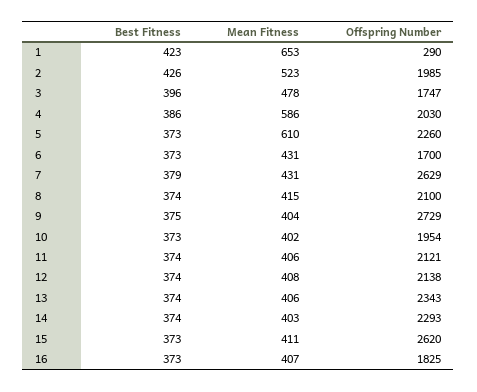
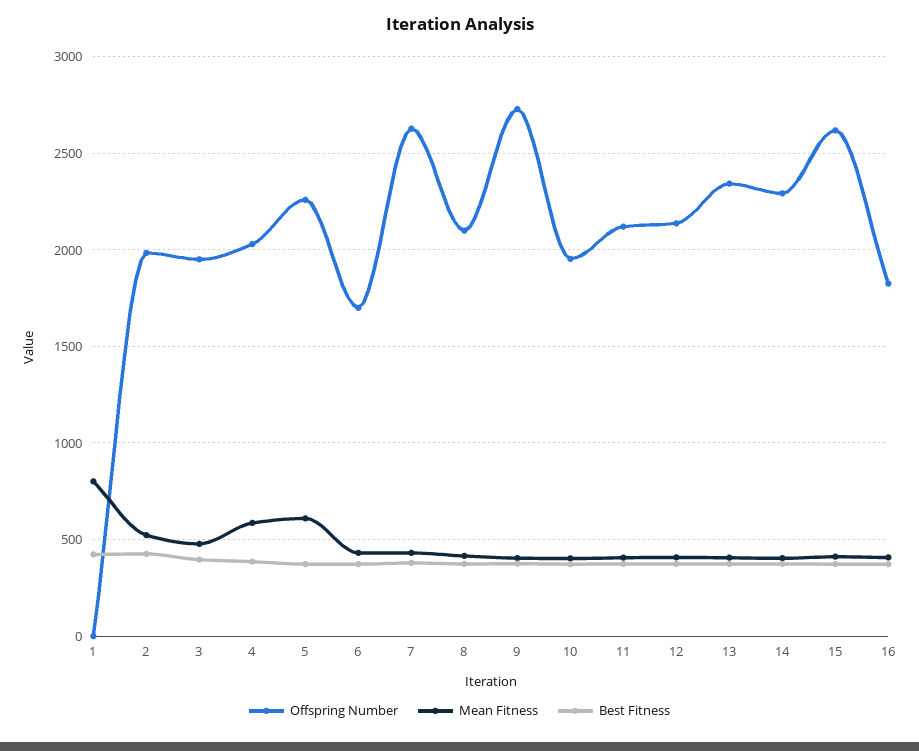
Mean Fitness, 1: 653 -> 800
Offspring Number, 1: 290 -> 0
Offspring Number, 3: 1747 -> 1950

